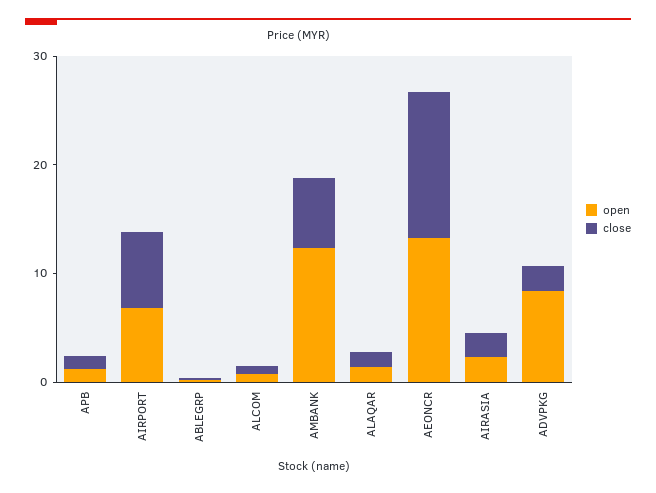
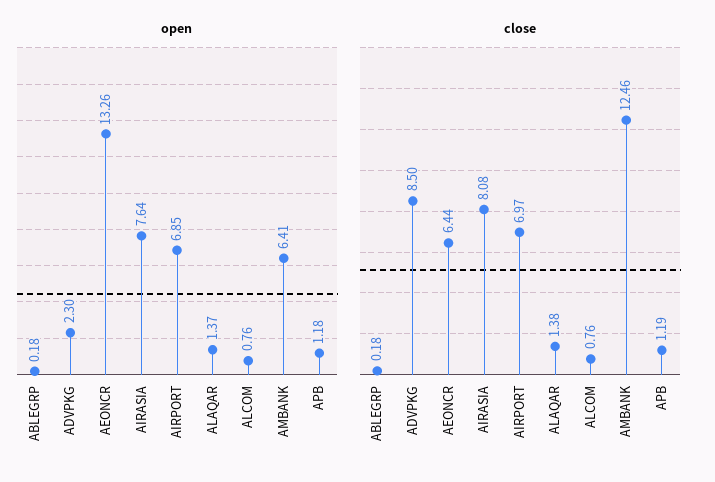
open, AMBANK: 12 -> 6.41
close, AMBANK: 6 -> 12.46
close, AEONCR: 14 -> 6.44
open, AIRASIA: 2 -> 7.64
close, AIRASIA: 2 -> 8.08
open, ADVPKG: 8 -> 2.3
close, ADVPKG: 2 -> 8.5

